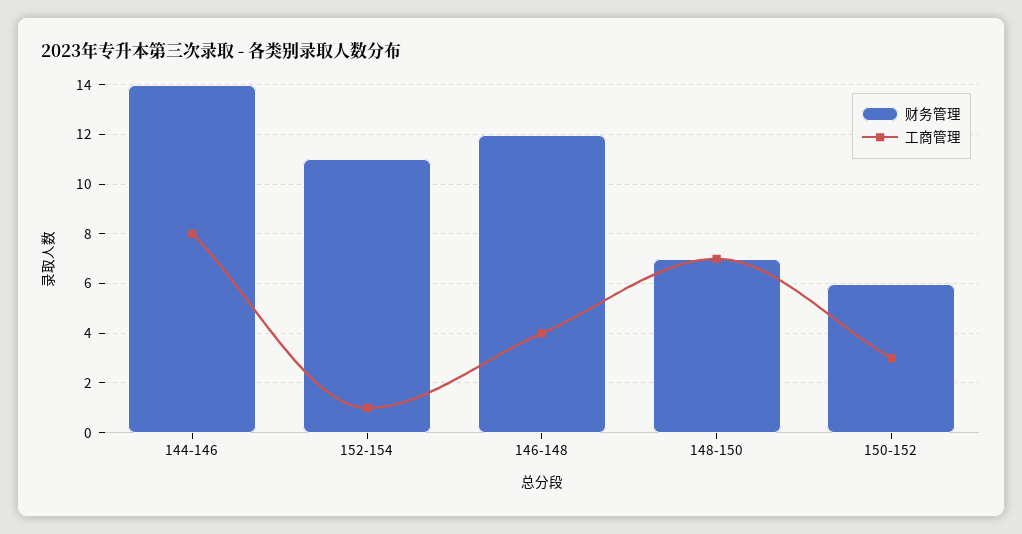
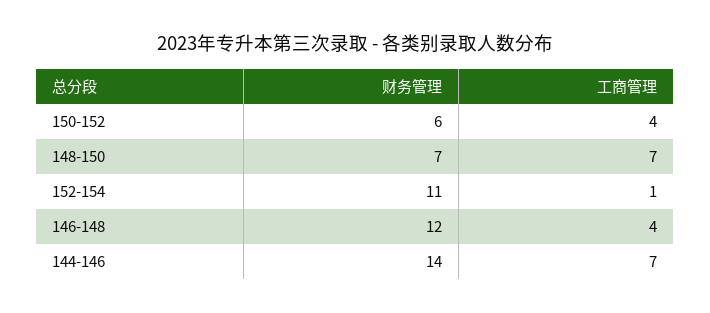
工商管理, 144-146: 8 -> 7
工商管理, 150-152: 3 -> 4

